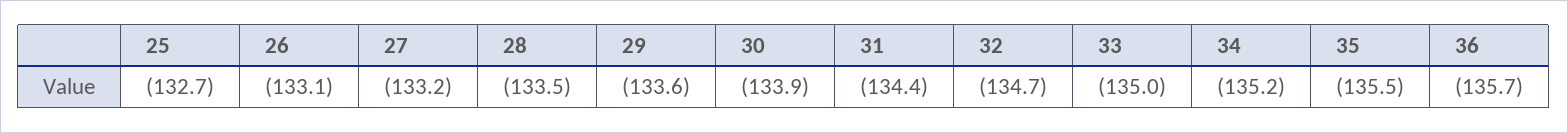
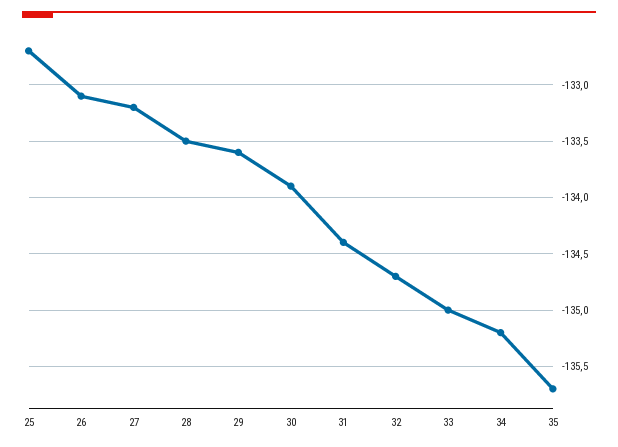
35: -135.5 -> -135.7
36: -135.7 -> none

